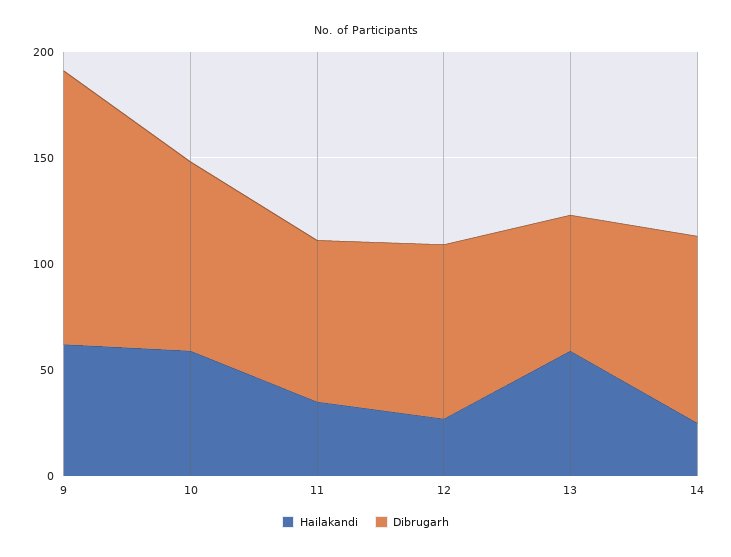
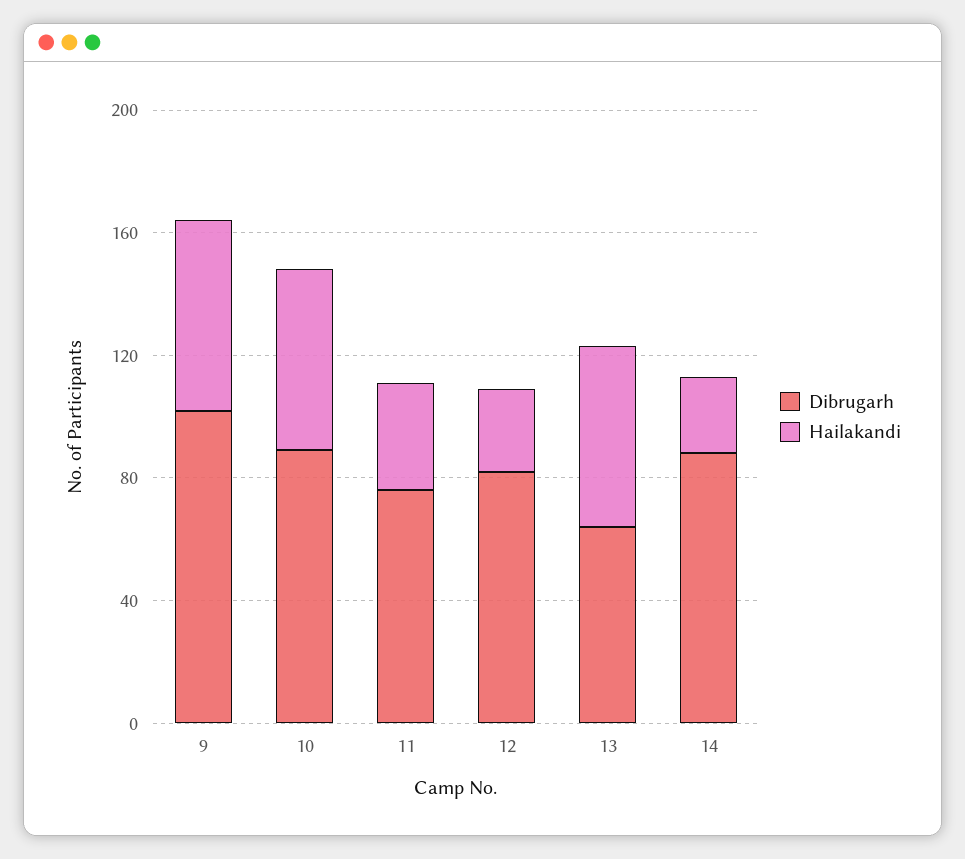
Dibrugarh, 9: 130 -> 100

